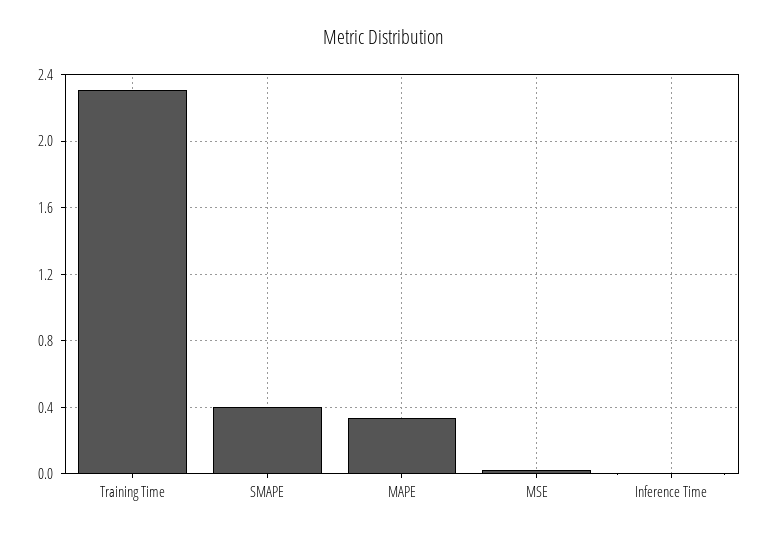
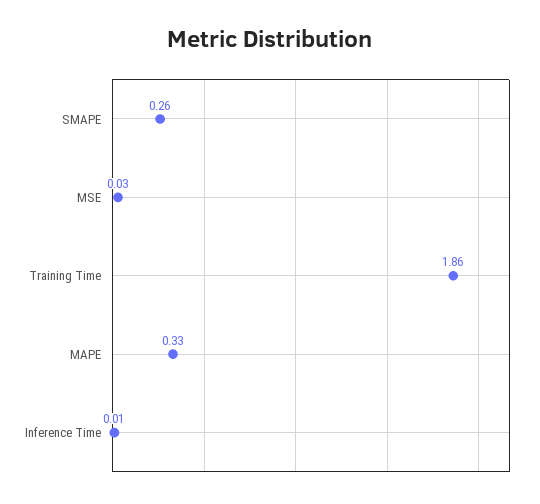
Training Time: 2.3 -> 1.86
SMAPE: 0.4 -> 0.26

